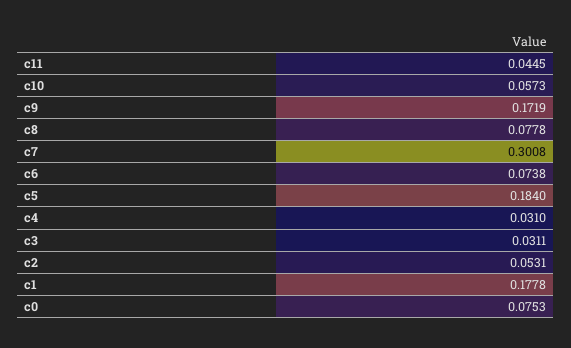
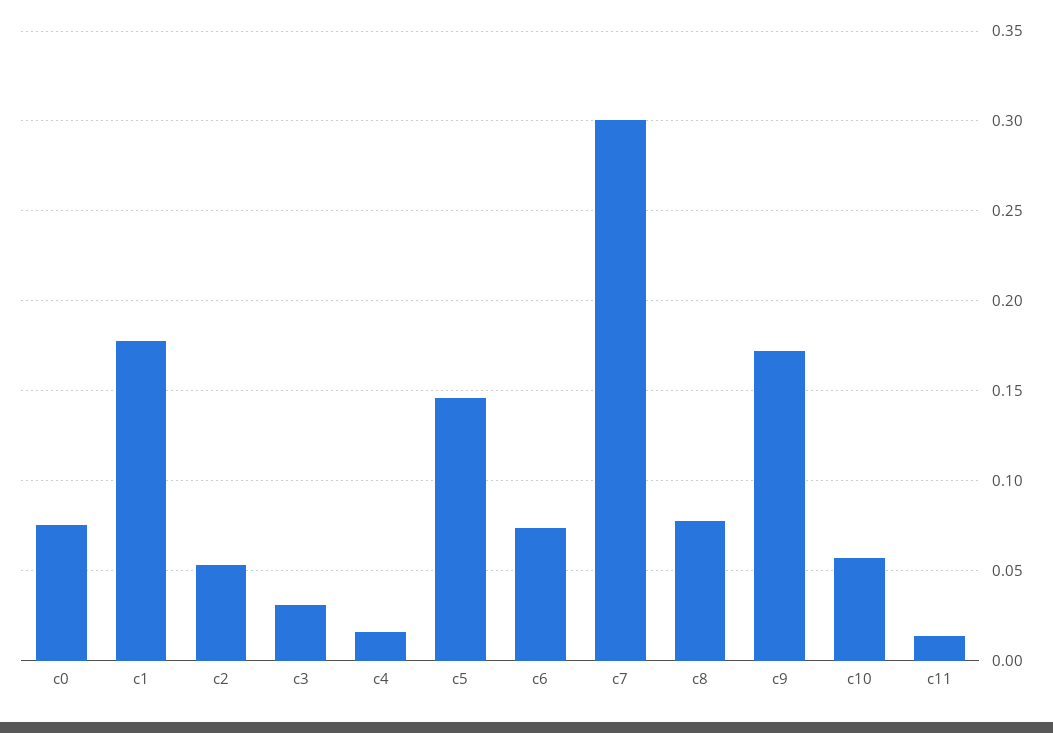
c11: 0.0445 -> 0.015
c5: 0.184 -> 0.145
c4: 0.031 -> 0.015

